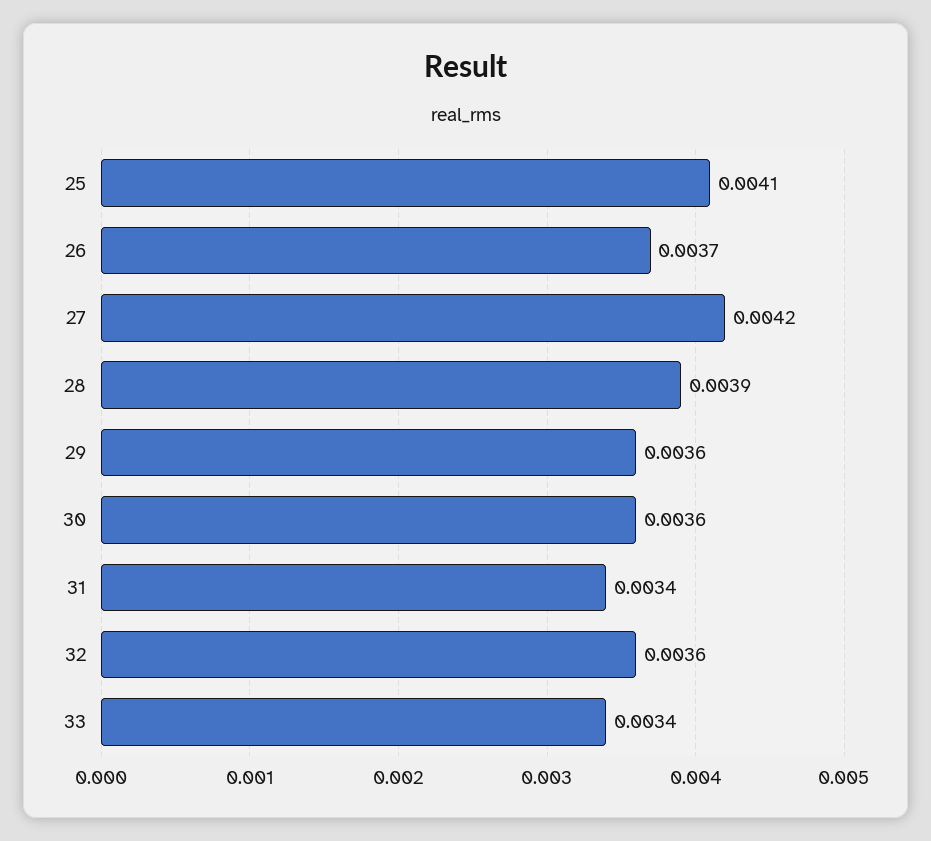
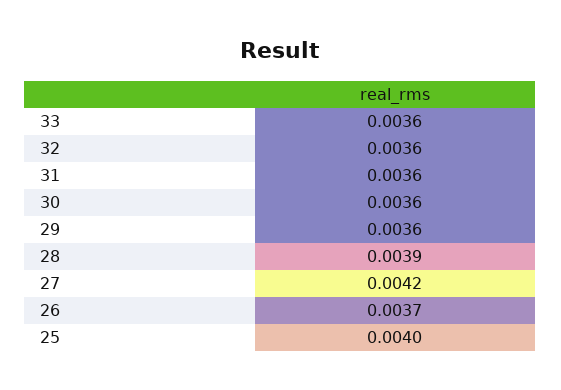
25: 0.0041 -> 0.004
31: 0.0034 -> 0.0036
33: 0.0034 -> 0.0036

